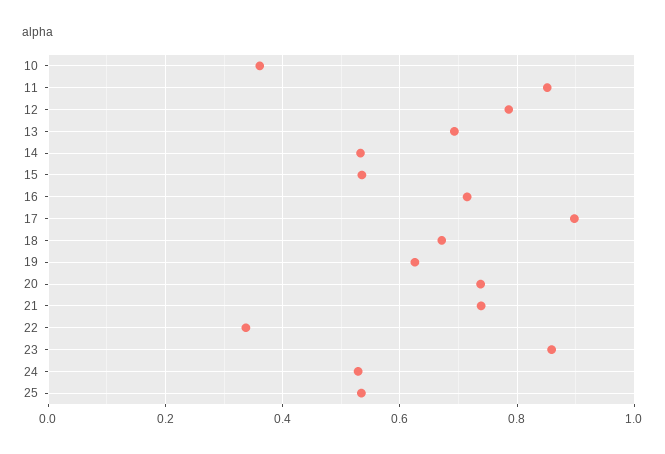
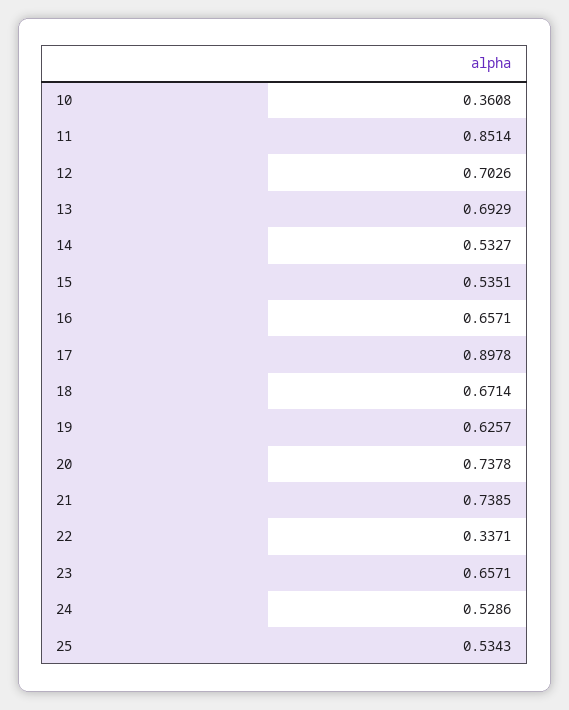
12: 0.78 -> 0.7026
16: 0.72 -> 0.6571
23: 0.86 -> 0.6571

